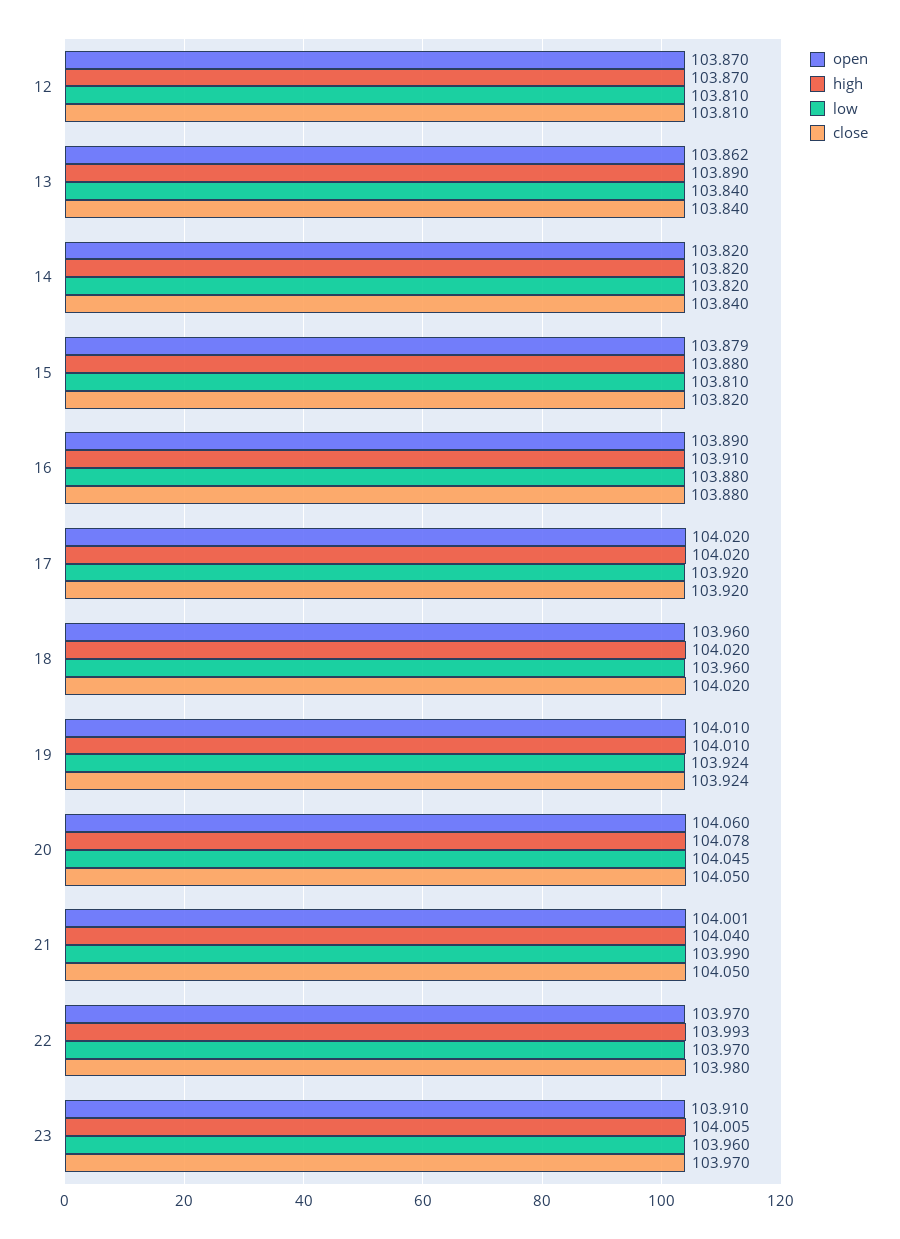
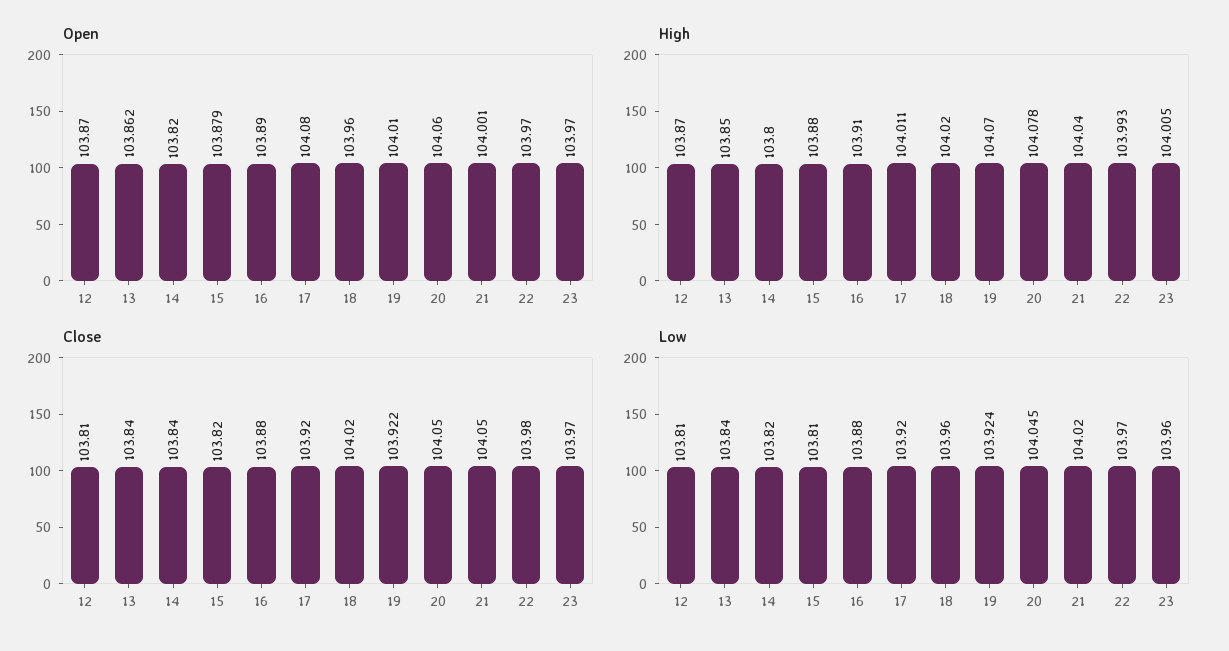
high, 13: 103.89 -> 103.85
high, 14: 103.82 -> 103.8
open, 17: 104.02 -> 104.08
high, 17: 104.02 -> 104.011
high, 19: 104.01 -> 104.07
close, 19: 103.924 -> 103.922
low, 21: 103.99 -> 104.02
open, 23: 103.91 -> 103.97

